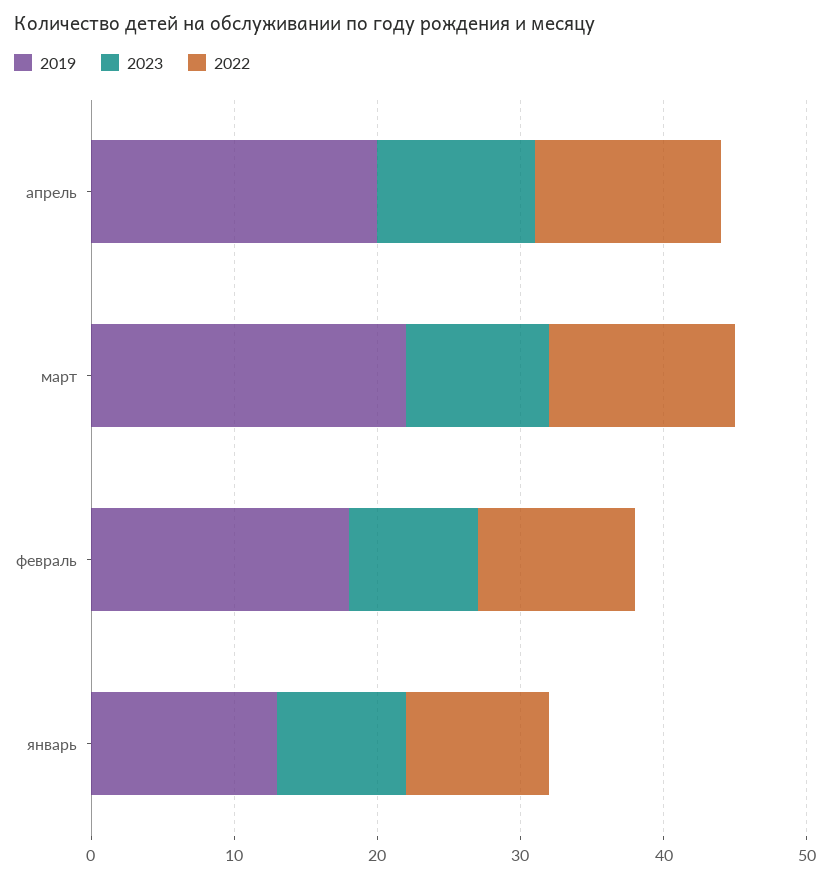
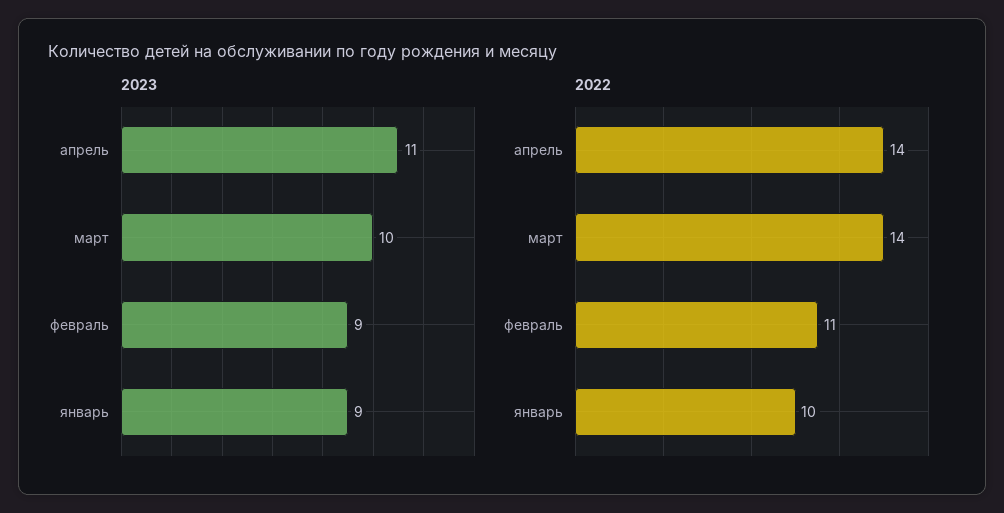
2019, апрель: 20 -> none
2022, апрель: 13 -> 14
2019, март: 22 -> none
2022, март: 13 -> 14
2019, февраль: 18 -> none
2019, январь: 13 -> none

